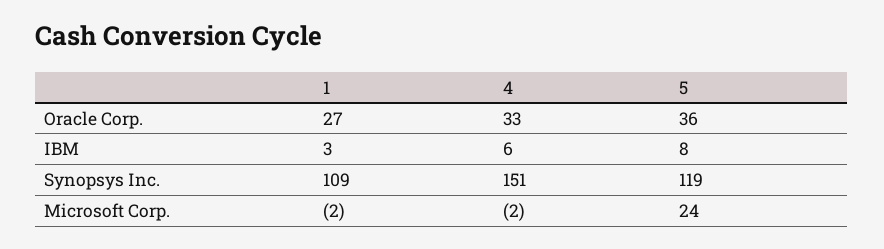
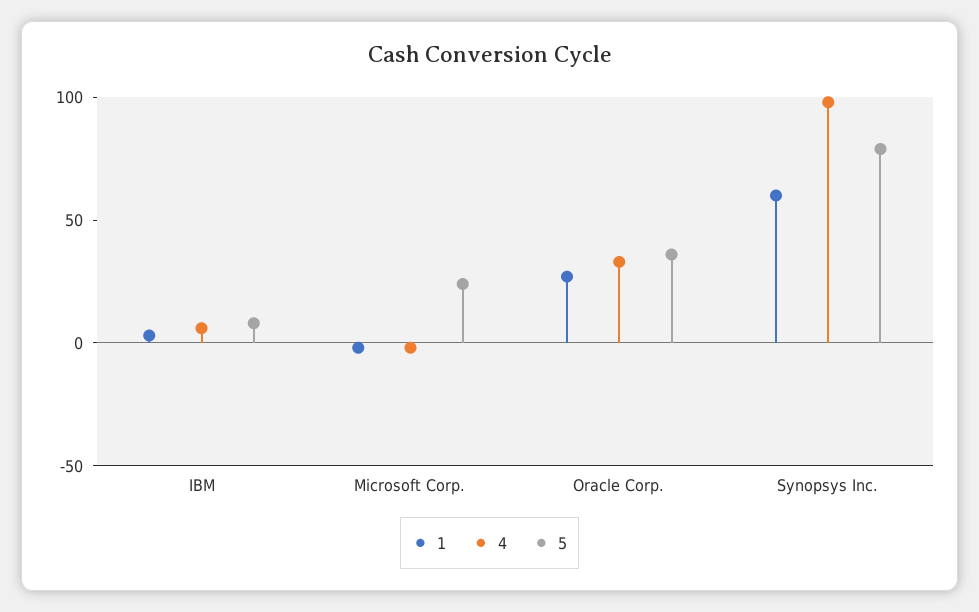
1, Synopsys Inc.: 109 -> 60
4, Synopsys Inc.: 151 -> 100
5, Synopsys Inc.: 119 -> 80

